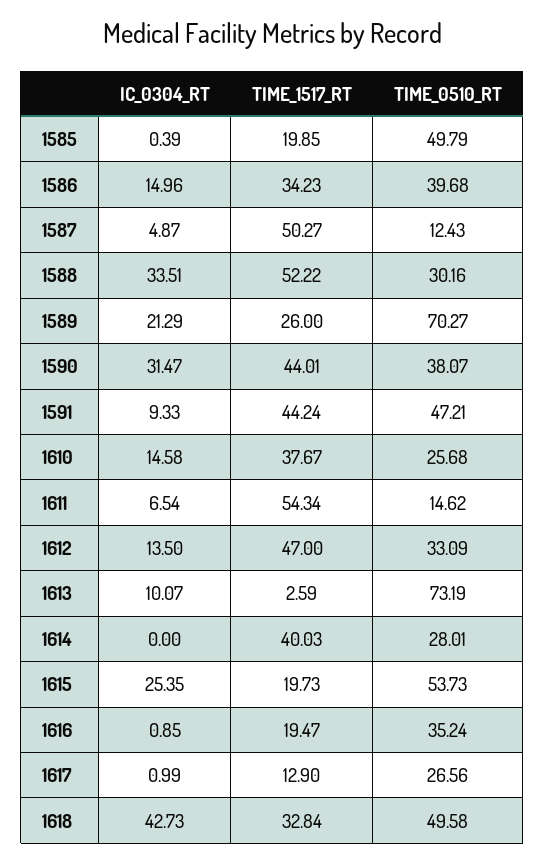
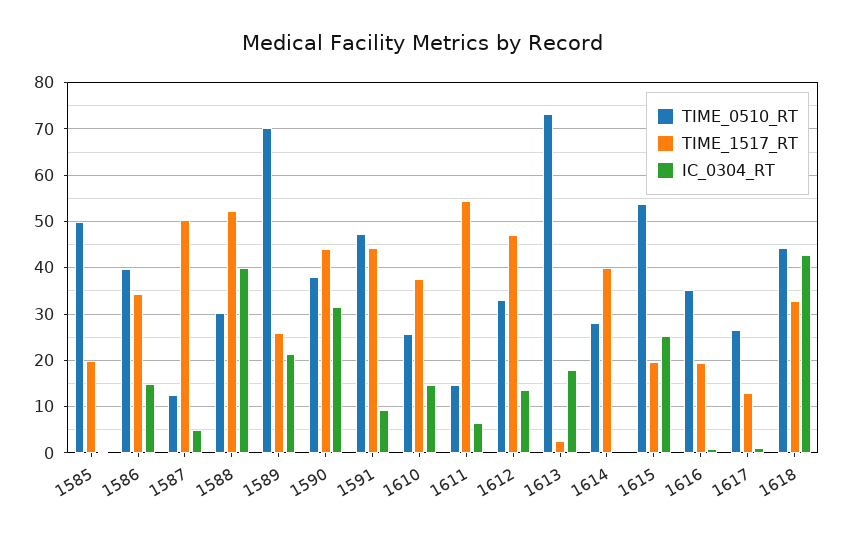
IC_0304_RT, 1588: 33.51 -> 40
IC_0304_RT, 1613: 10.07 -> 18
TIME_0510_RT, 1618: 49.58 -> 44

